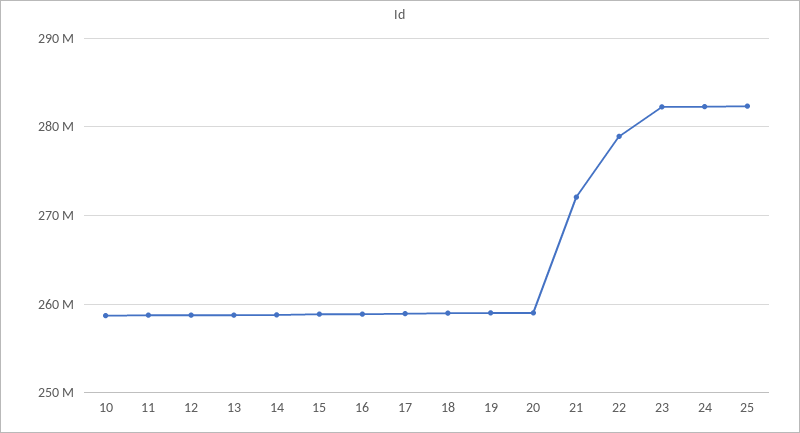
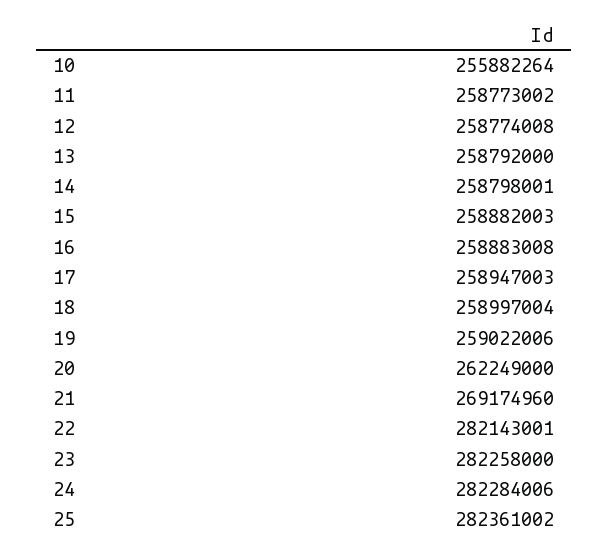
10: 259000000 -> 255882264
20: 259000000 -> 262249000
21: 272000000 -> 269174960
22: 279000000 -> 282143001

